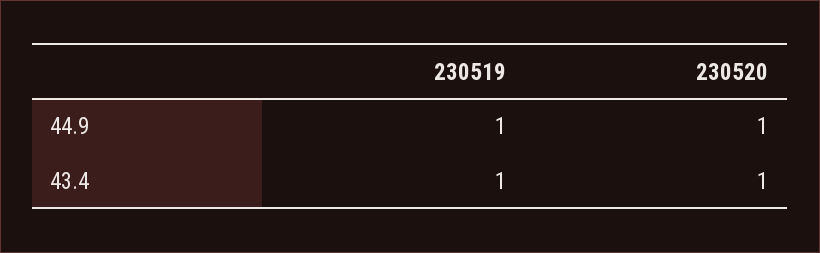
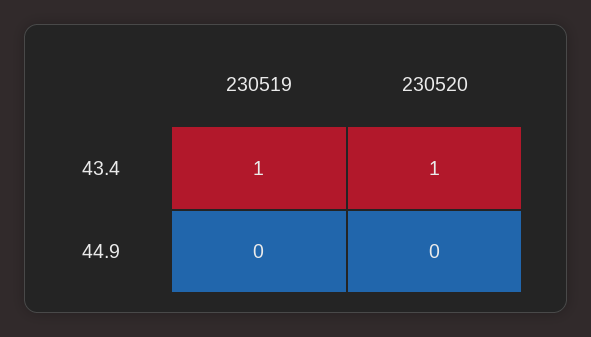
230519, 44.9: 1 -> 0
230520, 44.9: 1 -> 0

